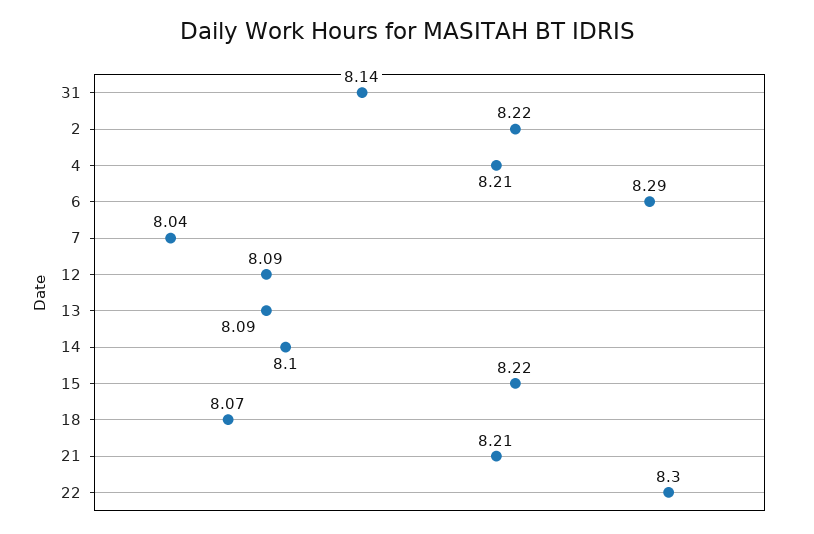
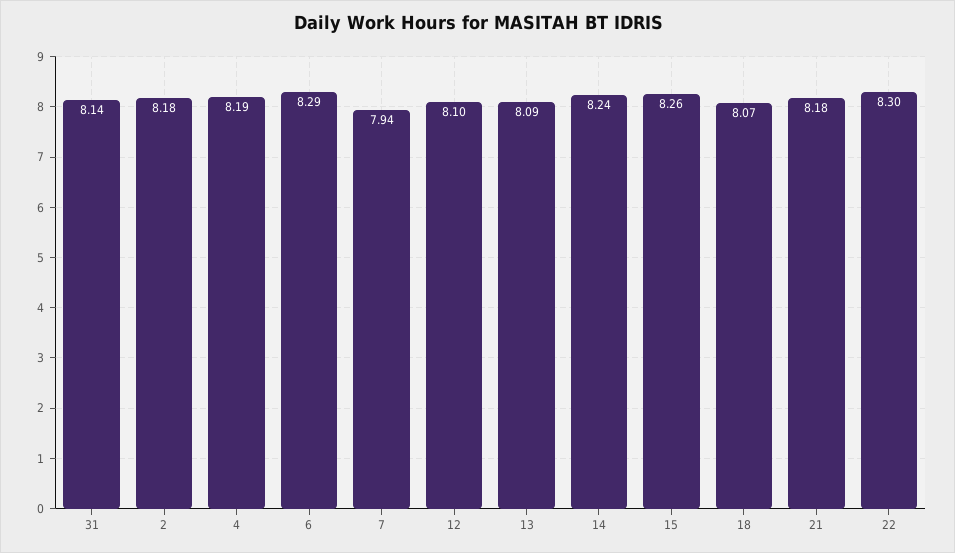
2: 8.22 -> 8.18
4: 8.21 -> 8.19
7: 8.04 -> 7.94
12: 8.09 -> 8.1
14: 8.1 -> 8.24
15: 8.22 -> 8.26
21: 8.21 -> 8.18

